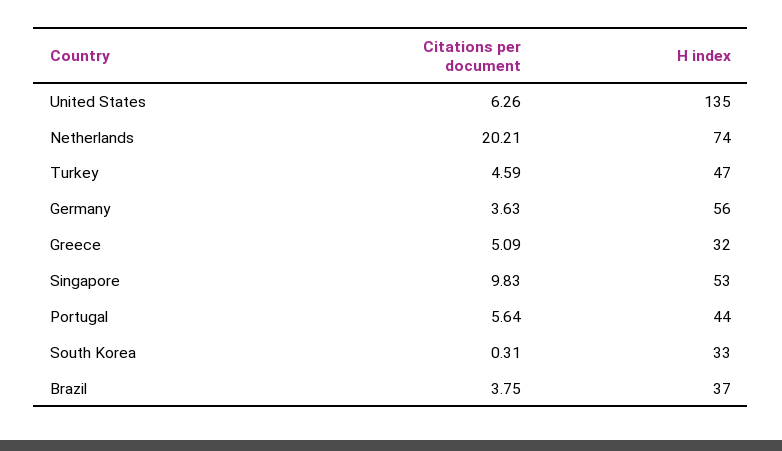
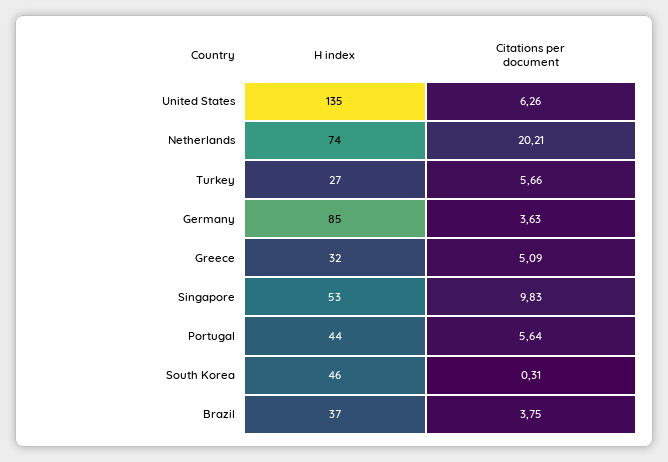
Citations per document, Turkey: 4.59 -> 5.66
H index, Turkey: 47 -> 27
H index, Germany: 56 -> 85
H index, South Korea: 33 -> 46

